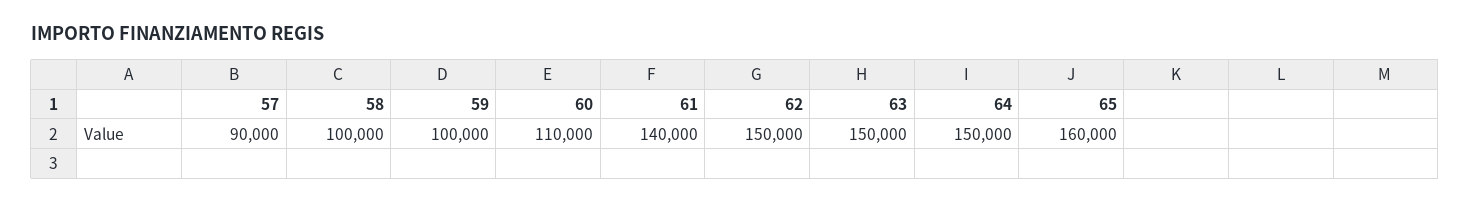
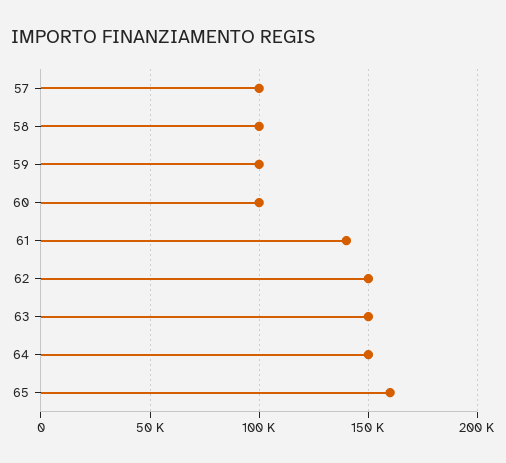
57: 90000 -> 100000
60: 110000 -> 100000

